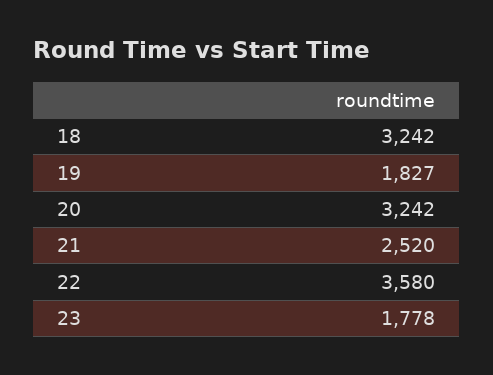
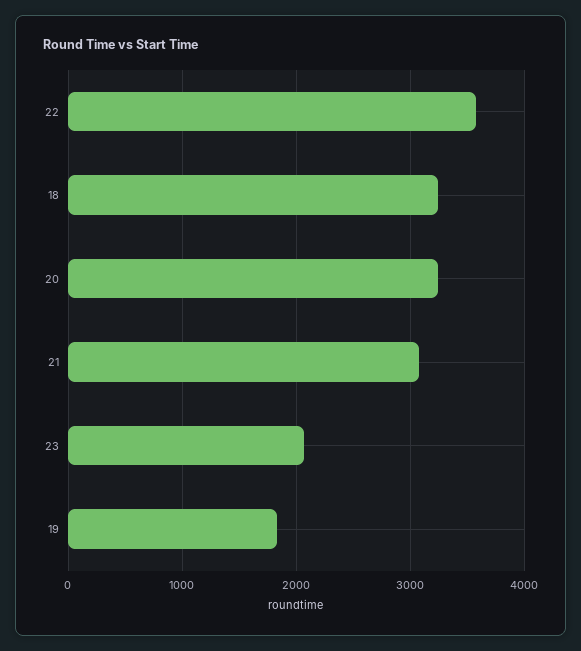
21: 2520 -> 3100
23: 1778 -> 2100

